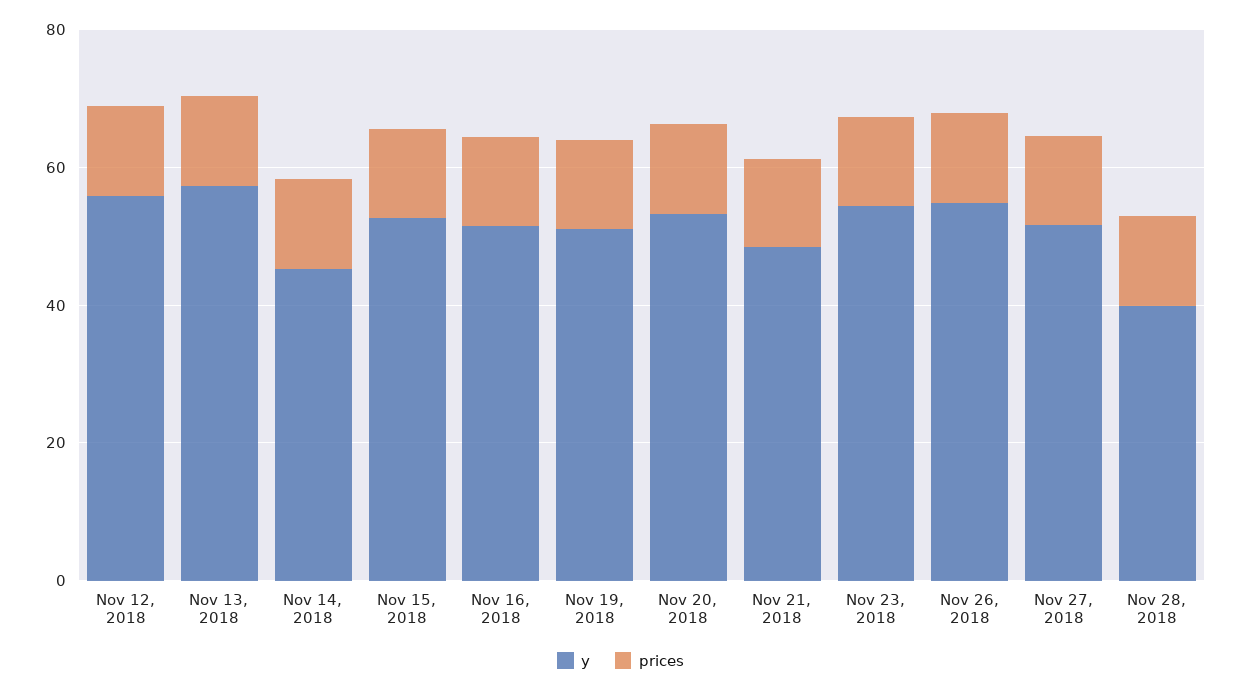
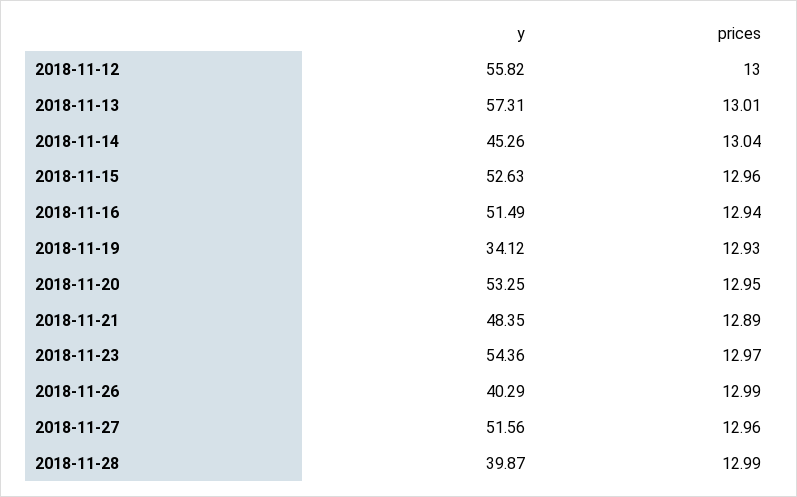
y, Nov 19, 2018: 50 -> 34.12
y, Nov 26, 2018: 55 -> 40.29

